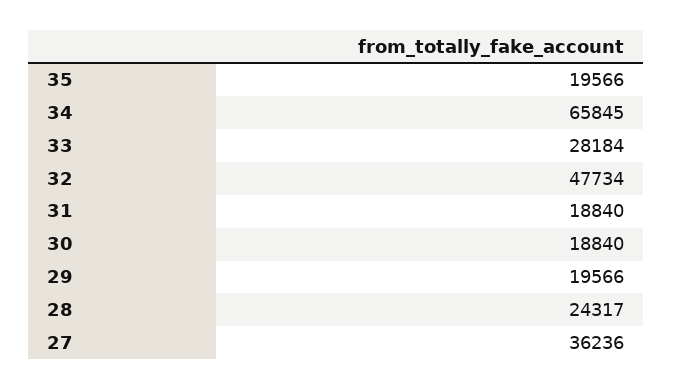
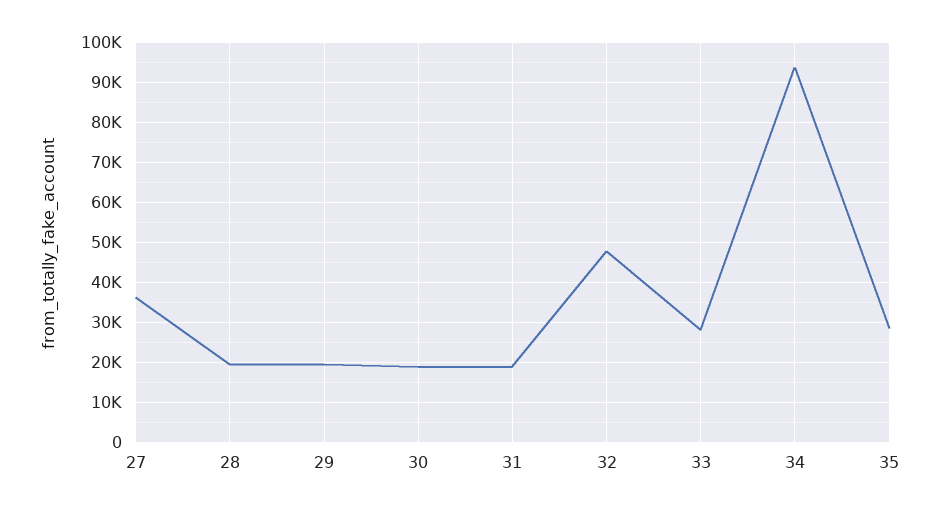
35: 19566 -> 28000
34: 65845 -> 94000
28: 24317 -> 20000

